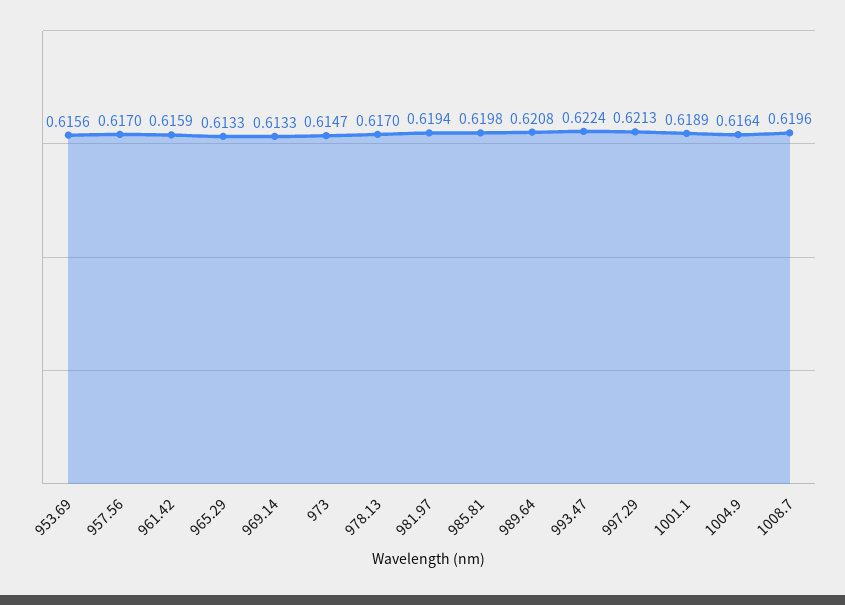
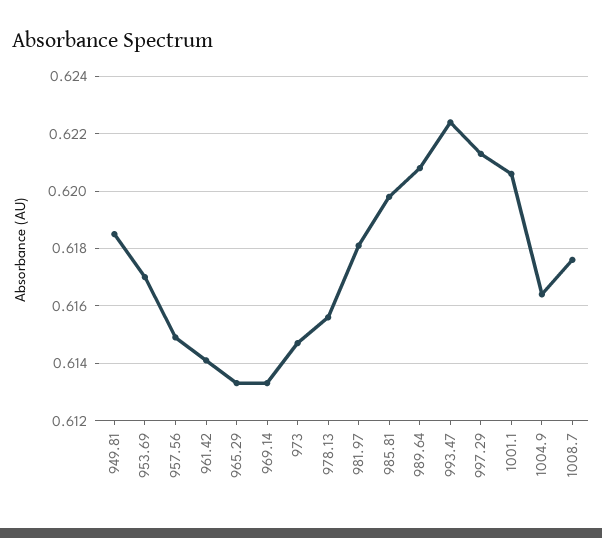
953.69: 0.6156 -> 0.617
957.56: 0.617 -> 0.615
961.42: 0.6159 -> 0.614
978.13: 0.617 -> 0.6155
981.97: 0.6194 -> 0.618
1001.1: 0.6189 -> 0.6205
1008.7: 0.6196 -> 0.6175
949.81: none -> 0.6185

